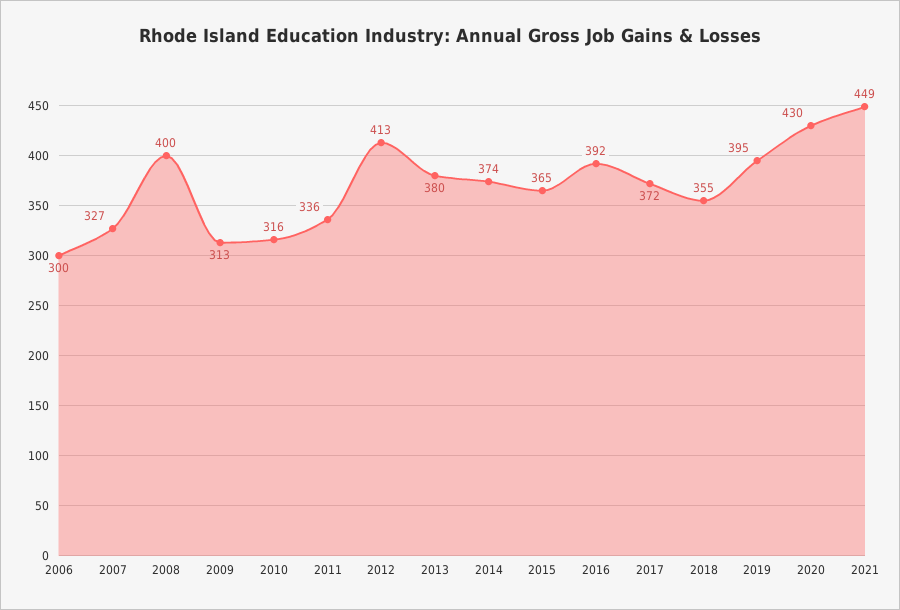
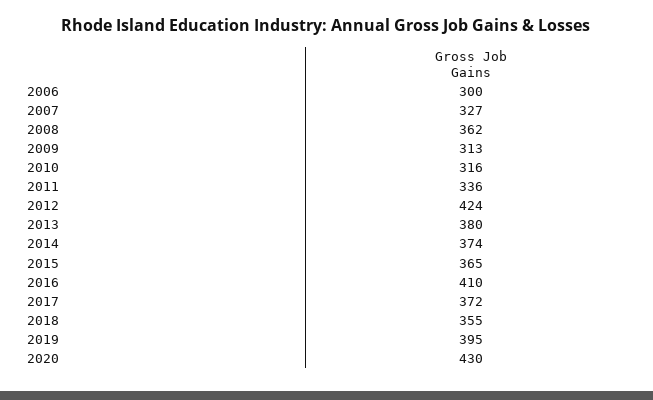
2008: 400 -> 362
2012: 413 -> 424
2016: 392 -> 410
2021: 449 -> none

